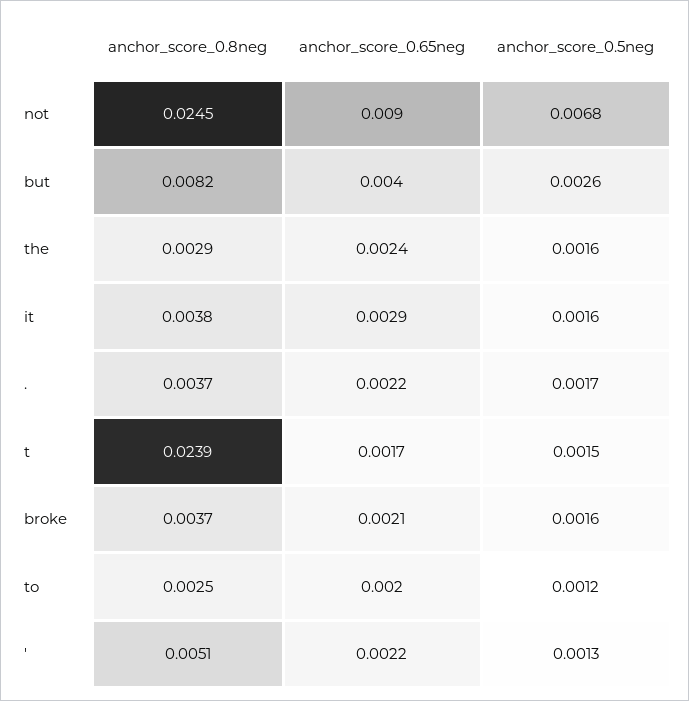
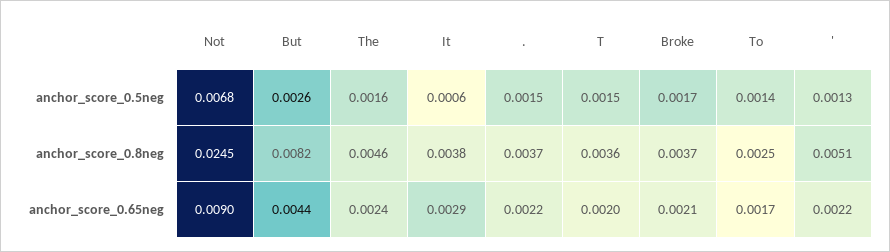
anchor_score_0.65neg, but: 0.004 -> 0.0044
anchor_score_0.8neg, the: 0.0029 -> 0.0046
anchor_score_0.5neg, it: 0.0016 -> 0.0006
anchor_score_0.5neg, .: 0.0017 -> 0.0015
anchor_score_0.8neg, t: 0.0239 -> 0.0036
anchor_score_0.65neg, t: 0.0017 -> 0.002
anchor_score_0.5neg, broke: 0.0016 -> 0.0017
anchor_score_0.65neg, to: 0.002 -> 0.0017
anchor_score_0.5neg, to: 0.0012 -> 0.0014

